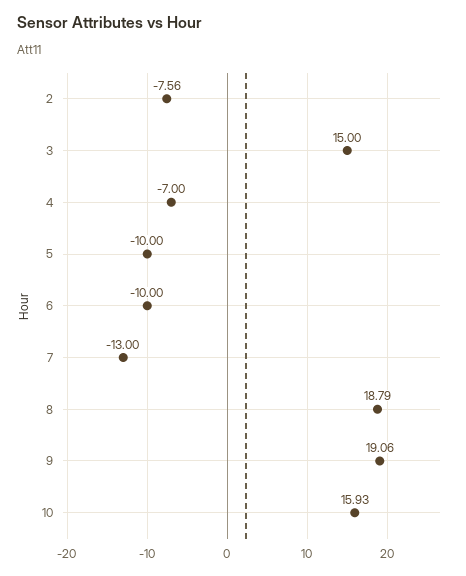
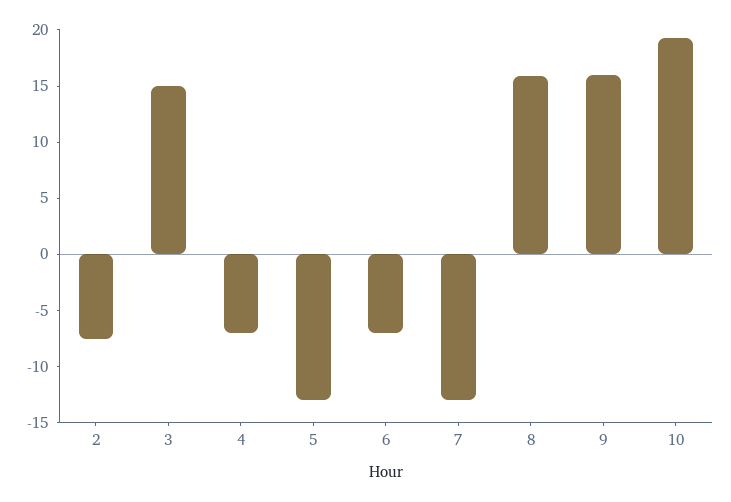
5: -10 -> -13
6: -10 -> -7
8: 18.79 -> 16
9: 19.06 -> 16
10: 15.93 -> 19

